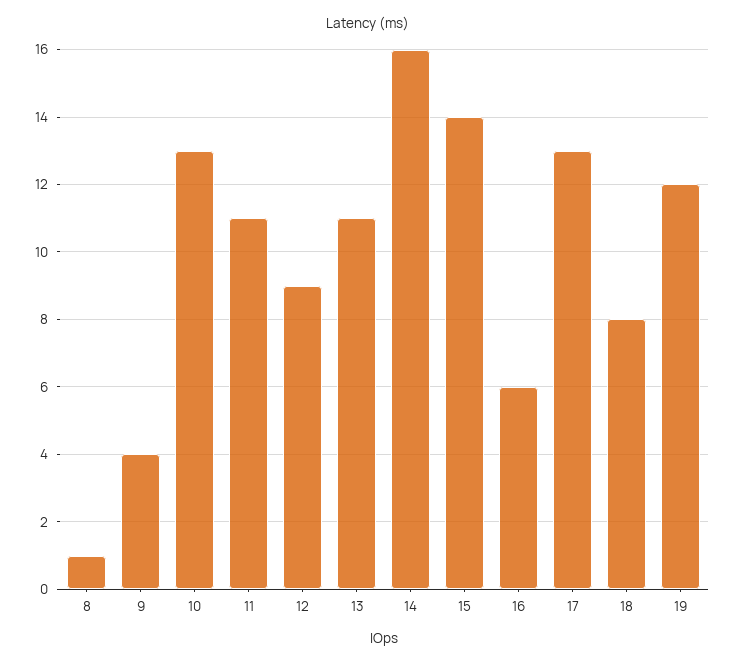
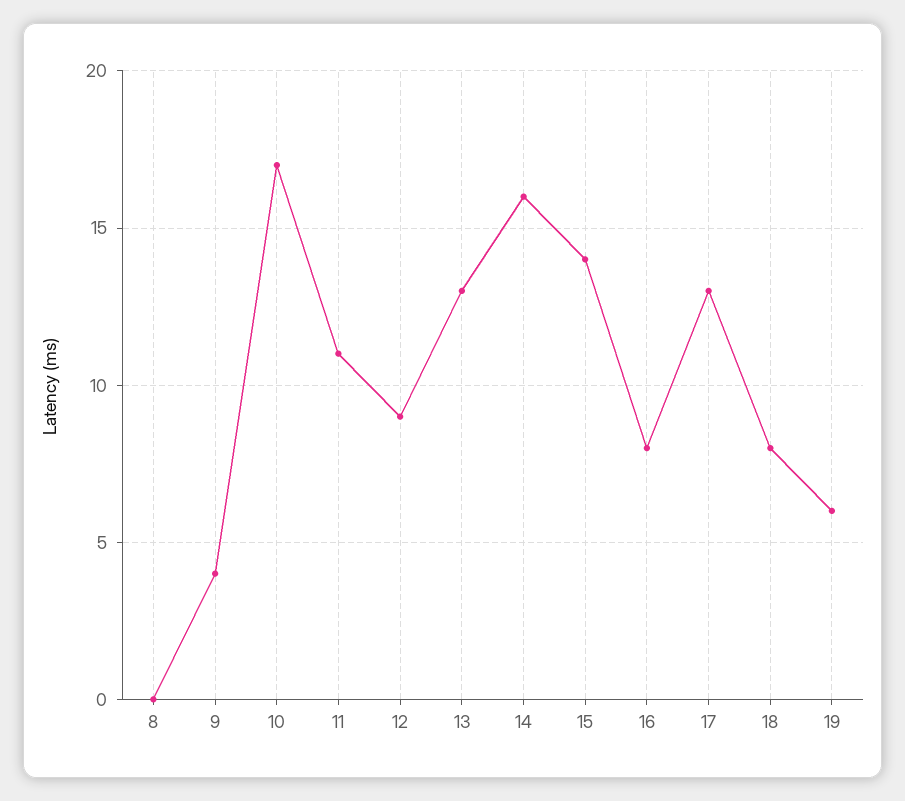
8: 1 -> 0
10: 13 -> 17
13: 11 -> 13
16: 6 -> 8
19: 12 -> 6

